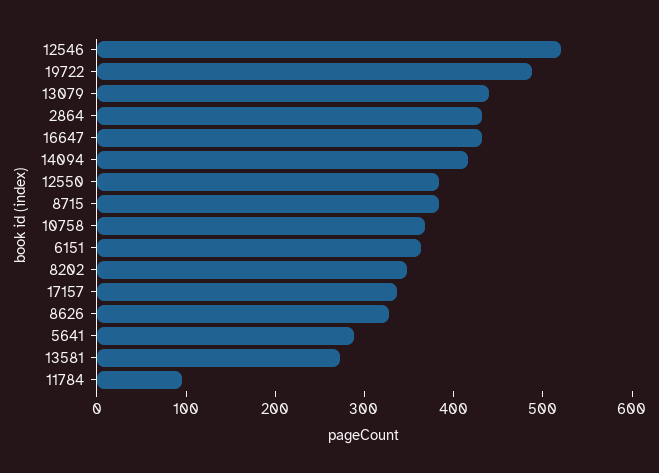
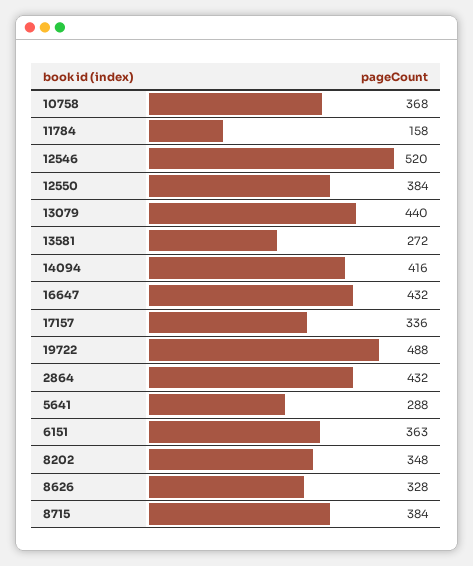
11784: 100 -> 158

